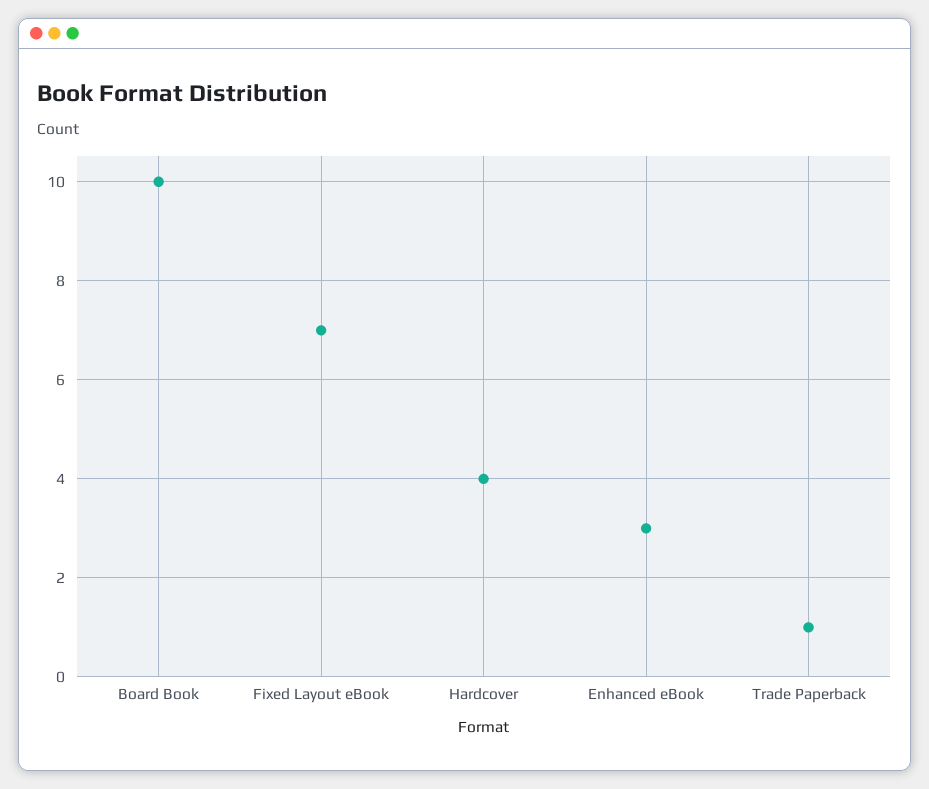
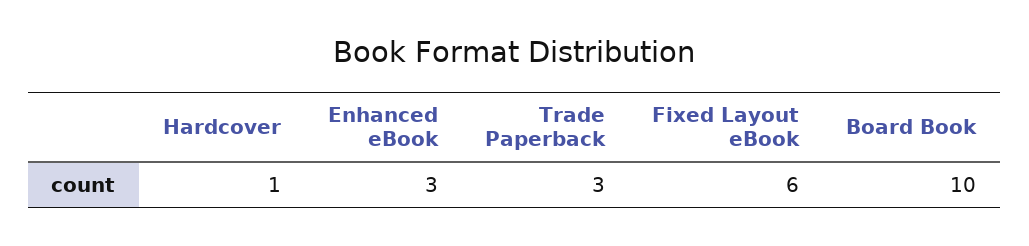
Fixed Layout eBook: 7 -> 6
Hardcover: 4 -> 1
Trade Paperback: 1 -> 3

